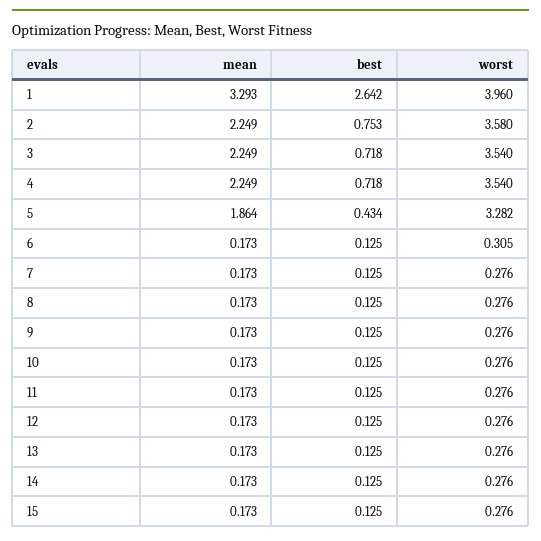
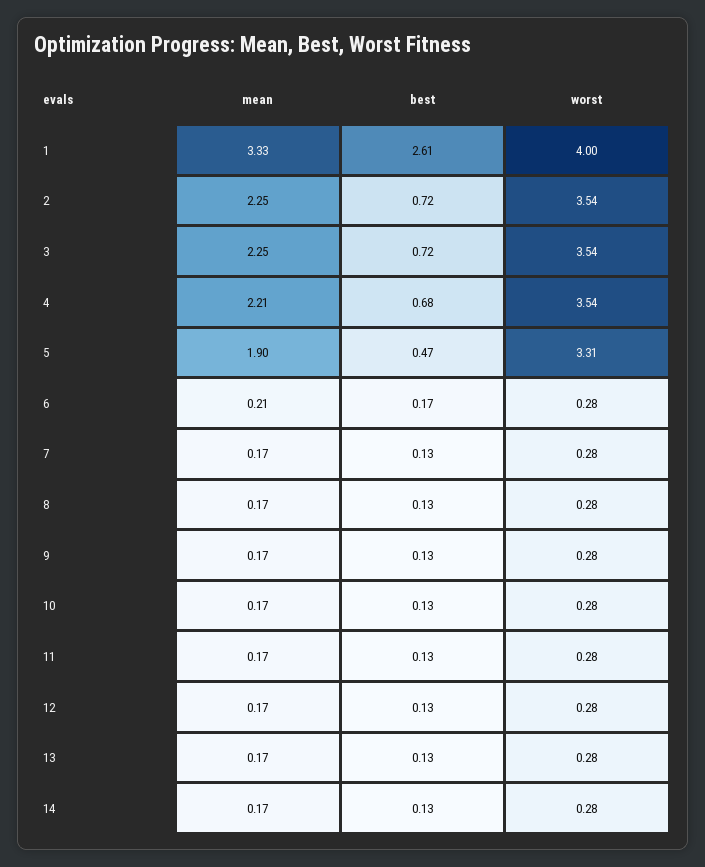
mean, 1: 3.293 -> 3.33
best, 1: 2.642 -> 2.61
worst, 1: 3.96 -> 4
best, 2: 0.753 -> 0.72
worst, 2: 3.58 -> 3.54
mean, 4: 2.249 -> 2.21
best, 4: 0.718 -> 0.68
mean, 5: 1.864 -> 1.9
best, 5: 0.434 -> 0.47
worst, 5: 3.282 -> 3.31
mean, 6: 0.173 -> 0.21
best, 6: 0.125 -> 0.17
worst, 6: 0.305 -> 0.28
mean, 15: 0.173 -> none
best, 15: 0.125 -> none
worst, 15: 0.276 -> none

